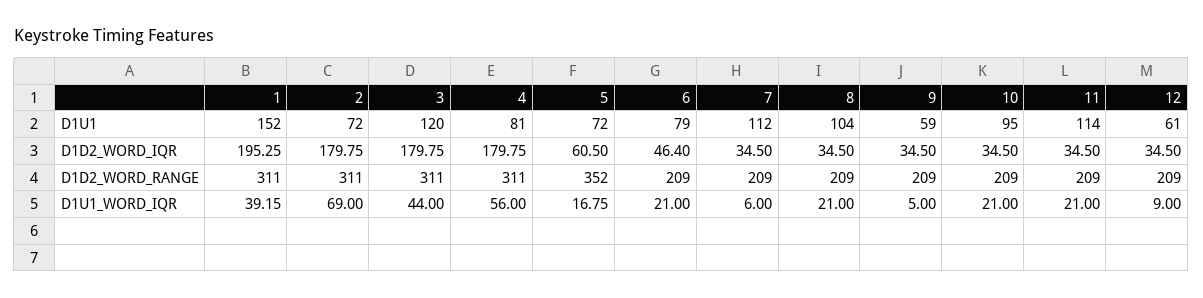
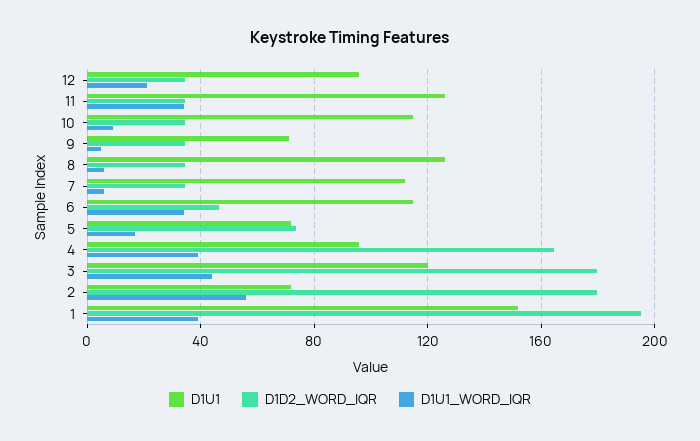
D1U1, 4: 81 -> 95
D1U1, 6: 79 -> 115
D1U1, 8: 104 -> 125
D1U1, 9: 59 -> 70
D1U1, 10: 95 -> 115
D1U1, 11: 114 -> 125
D1U1, 12: 61 -> 95
D1D2_WORD_IQR, 4: 179.75 -> 165
D1D2_WORD_IQR, 5: 60.5 -> 75
D1D2_WORD_RANGE, 1: 311 -> none
D1D2_WORD_RANGE, 2: 311 -> none
D1D2_WORD_RANGE, 3: 311 -> none
D1D2_WORD_RANGE, 4: 311 -> none
D1D2_WORD_RANGE, 5: 352 -> none
D1D2_WORD_RANGE, 6: 209 -> none
D1D2_WORD_RANGE, 7: 209 -> none
D1D2_WORD_RANGE, 8: 209 -> none
D1D2_WORD_RANGE, 9: 209 -> none
D1D2_WORD_RANGE, 10: 209 -> none
D1D2_WORD_RANGE, 11: 209 -> none
D1D2_WORD_RANGE, 12: 209 -> none
D1U1_WORD_IQR, 2: 69 -> 55
D1U1_WORD_IQR, 4: 56 -> 40
D1U1_WORD_IQR, 6: 21 -> 35
D1U1_WORD_IQR, 8: 21 -> 5
D1U1_WORD_IQR, 10: 21 -> 10
D1U1_WORD_IQR, 11: 21 -> 35
D1U1_WORD_IQR, 12: 9 -> 20

